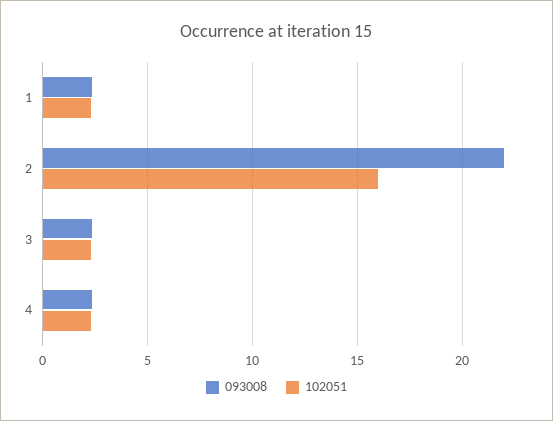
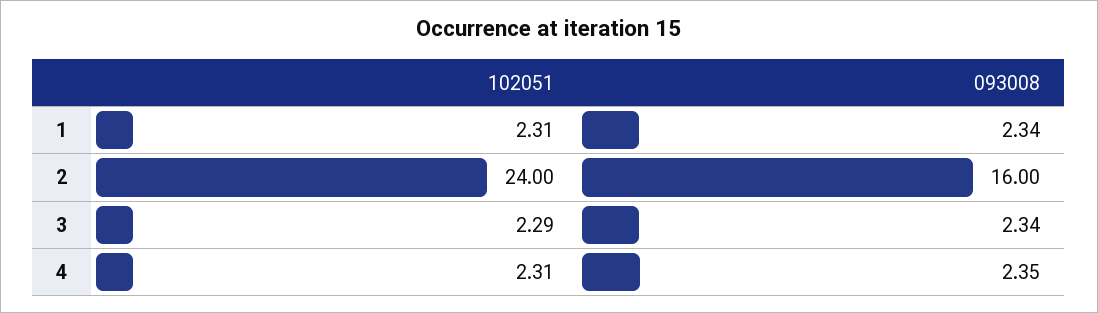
093008, 2: 22 -> 16
102051, 2: 16 -> 24

